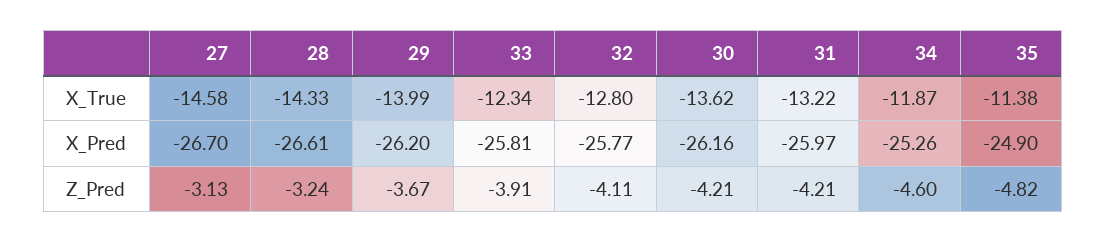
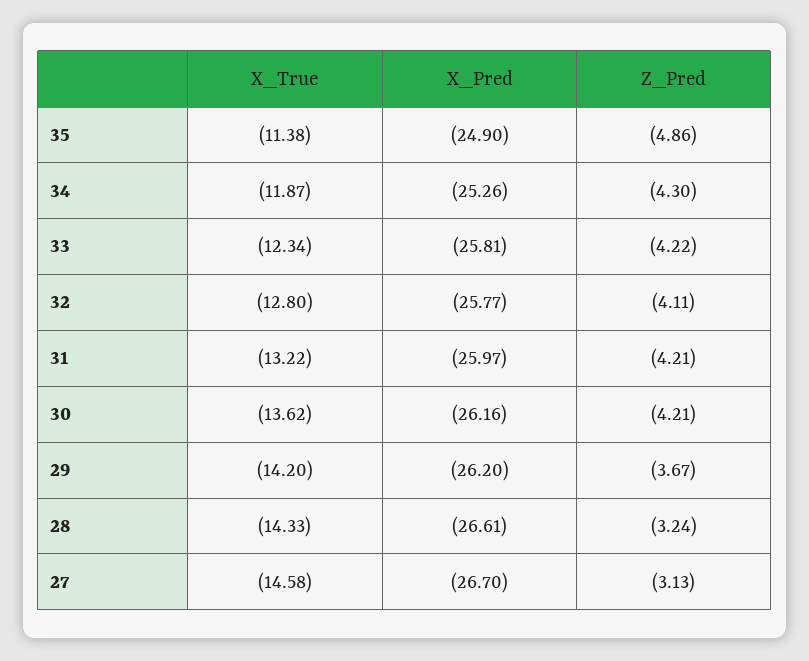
29, X_True: -13.99 -> -14.2
33, Z_Pred: -3.91 -> -4.22
34, Z_Pred: -4.6 -> -4.3
35, Z_Pred: -4.82 -> -4.86

